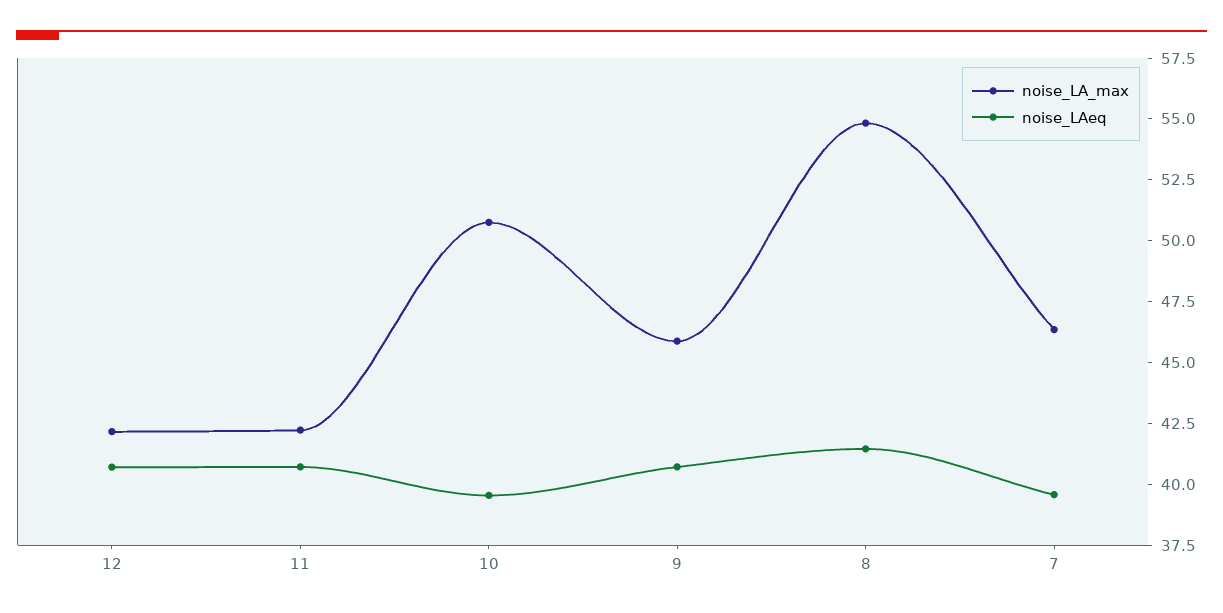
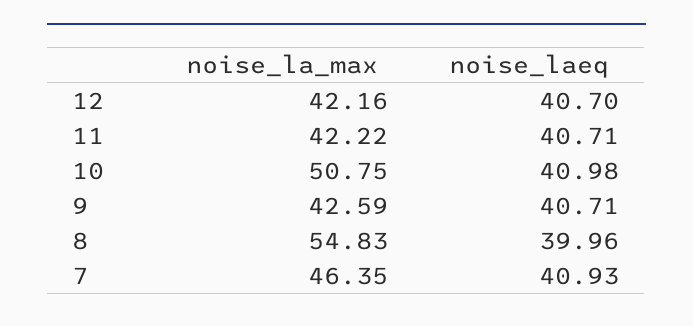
noise_LAeq, 10: 39.5 -> 40.98
noise_LA_max, 9: 46 -> 42.59
noise_LAeq, 8: 41.5 -> 39.96
noise_LAeq, 7: 39.5 -> 40.93

